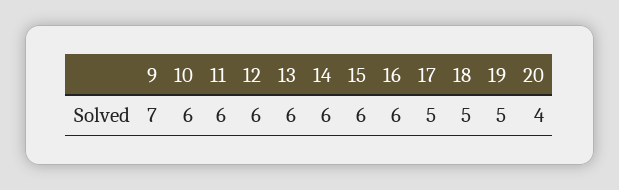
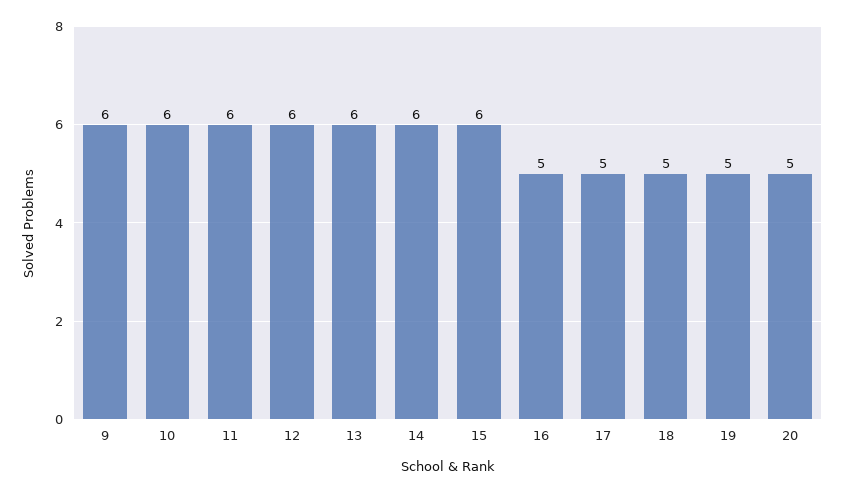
9: 7 -> 6
16: 6 -> 5
20: 4 -> 5

